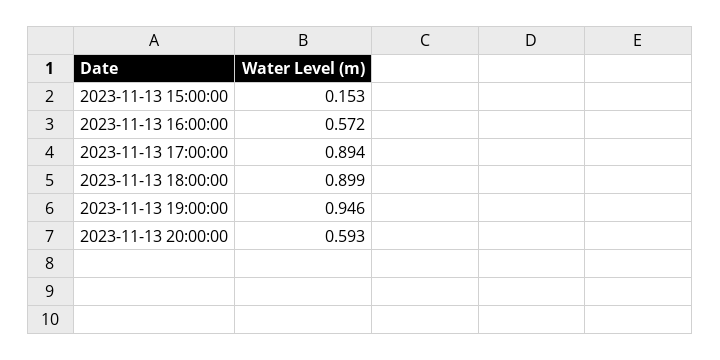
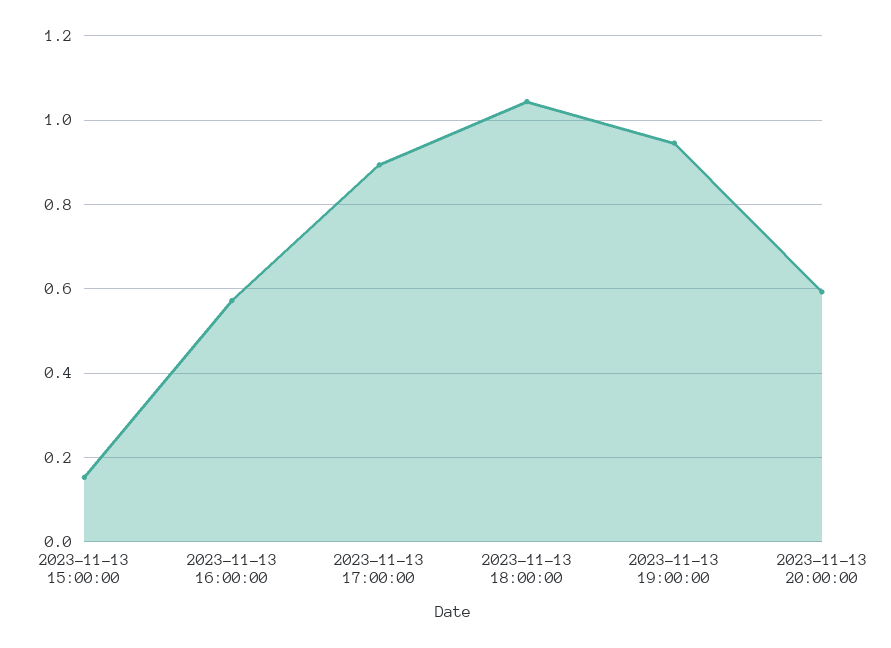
2023-11-13 18:00:00: 0.899 -> 1.04

